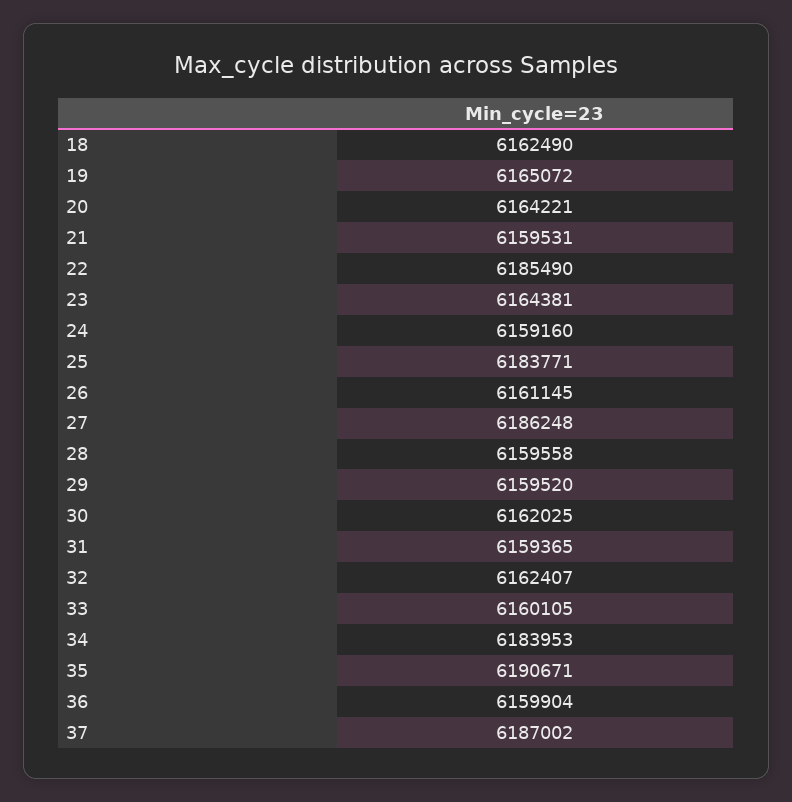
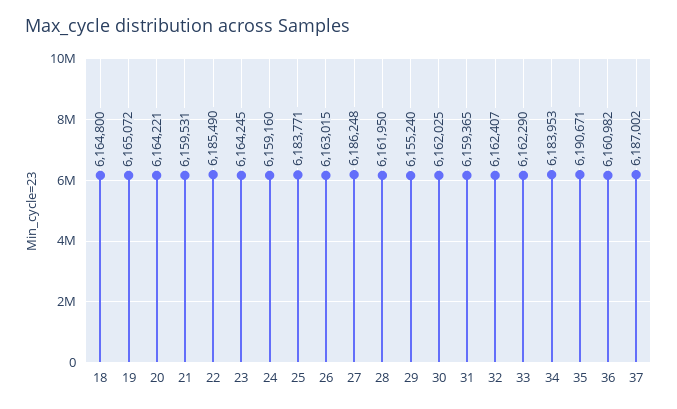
18: 6162490 -> 6164800
23: 6164381 -> 6164245
26: 6161145 -> 6163015
28: 6159558 -> 6161950
29: 6159520 -> 6155240
33: 6160105 -> 6162290
36: 6159904 -> 6160982

